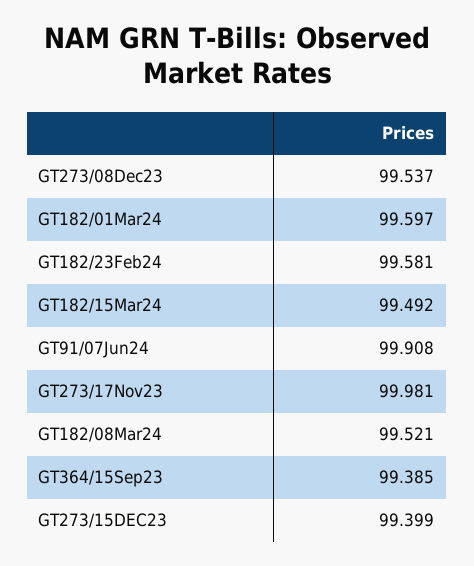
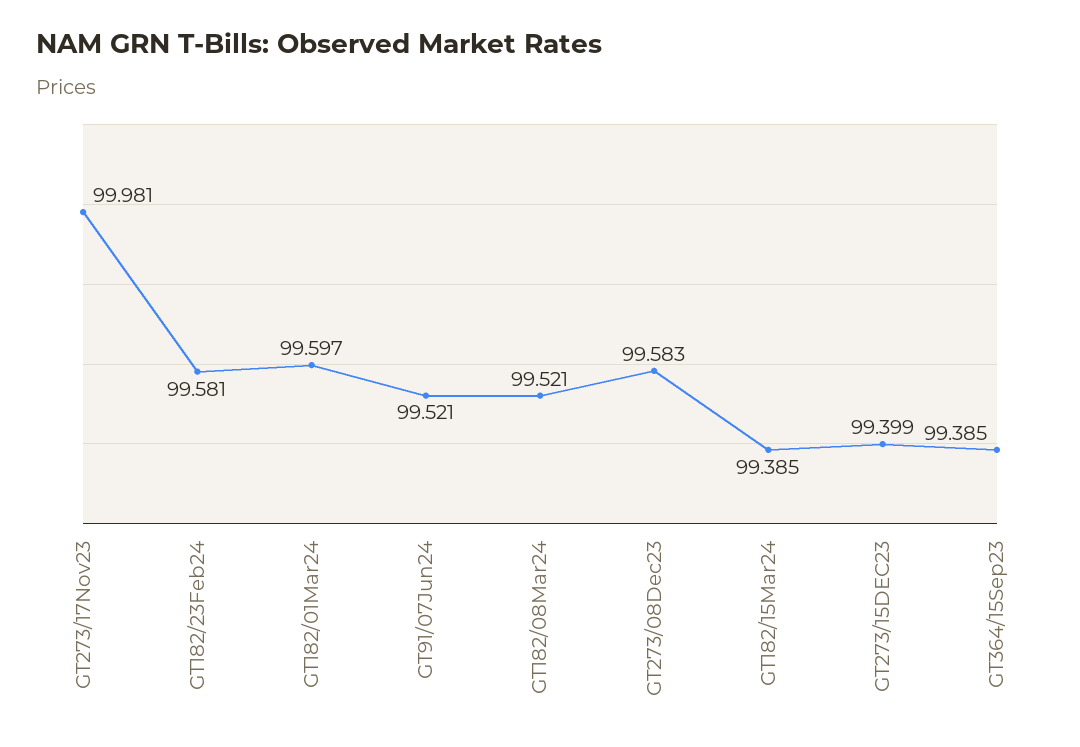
GT273/08Dec23: 99.537 -> 99.583
GT182/15Mar24: 99.492 -> 99.385
GT91/07Jun24: 99.908 -> 99.521

